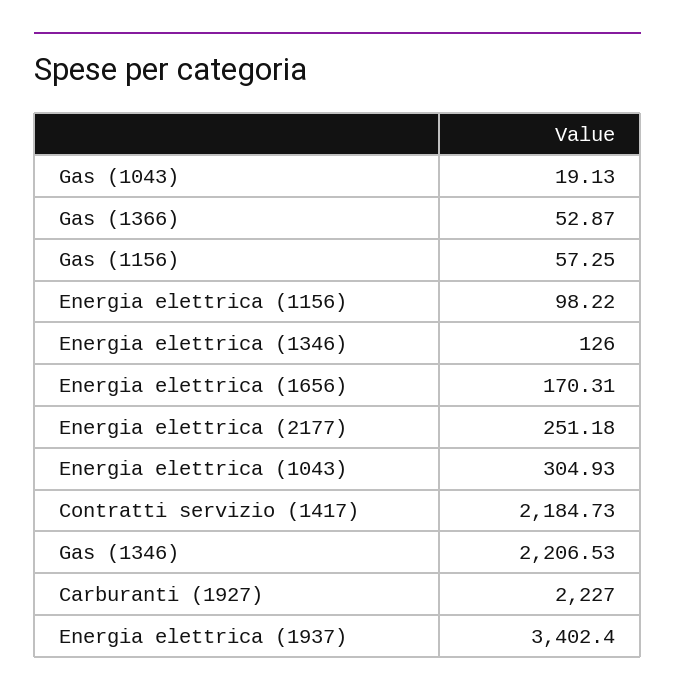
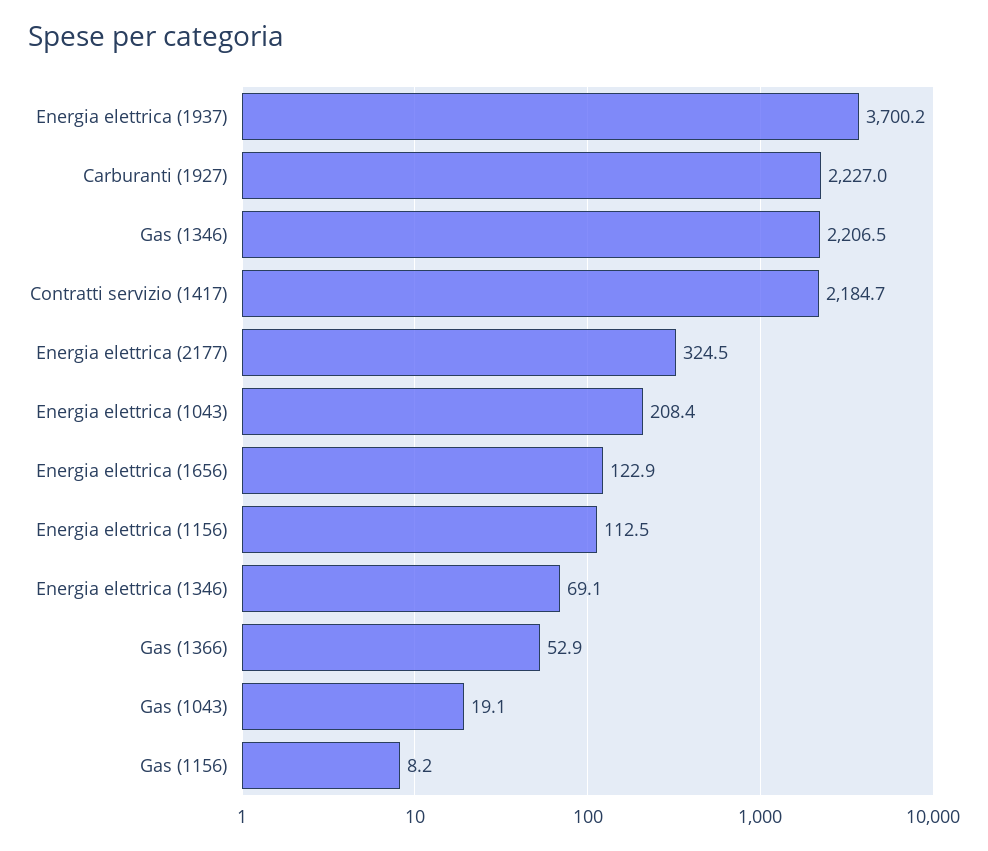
Gas (1156): 57.25 -> 8.2
Energia elettrica (1156): 98.22 -> 112.5
Energia elettrica (1346): 126 -> 69.1
Energia elettrica (1656): 170.31 -> 122.9
Energia elettrica (2177): 251.18 -> 324.5
Energia elettrica (1043): 304.93 -> 208.4
Energia elettrica (1937): 3402.4 -> 3700.2

